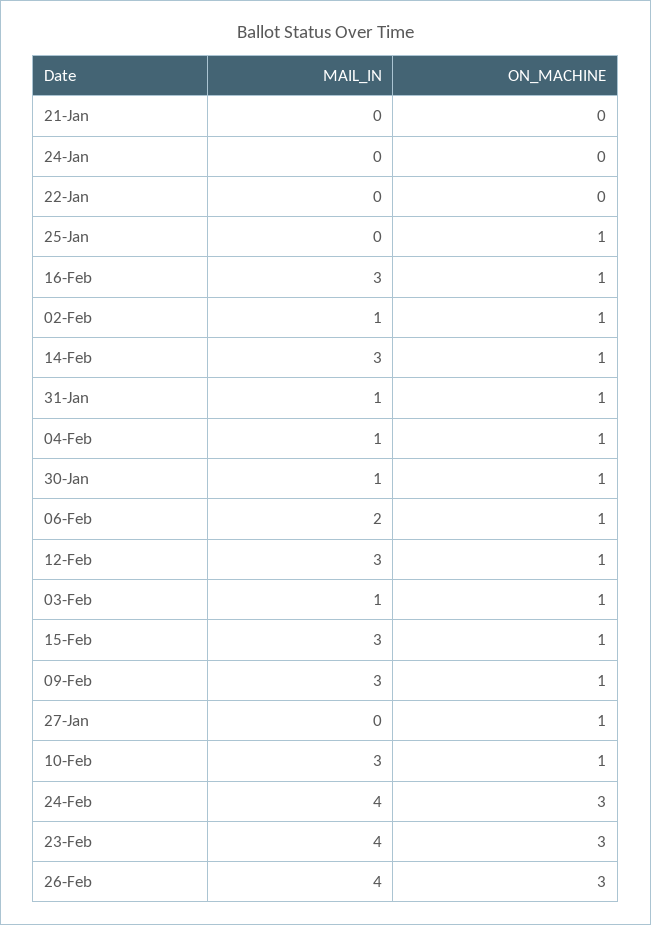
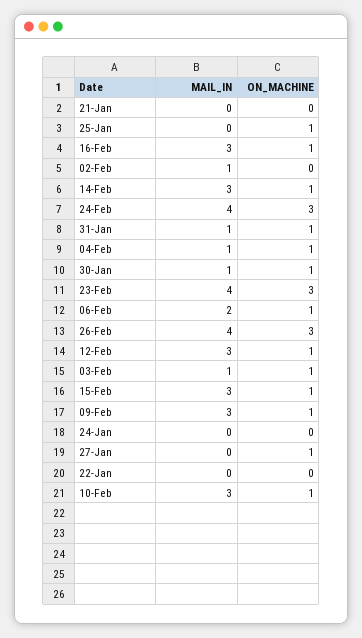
ON_MACHINE, 02-Feb: 1 -> 0

